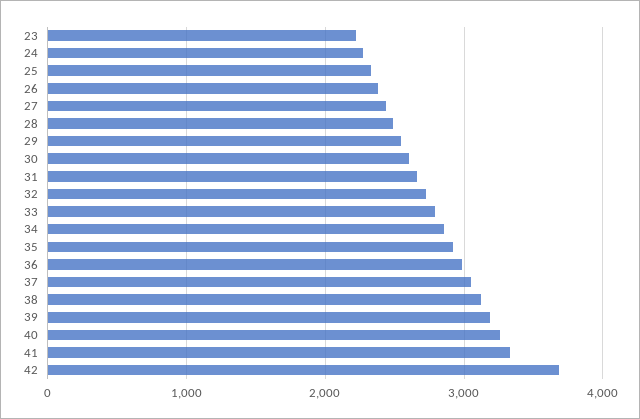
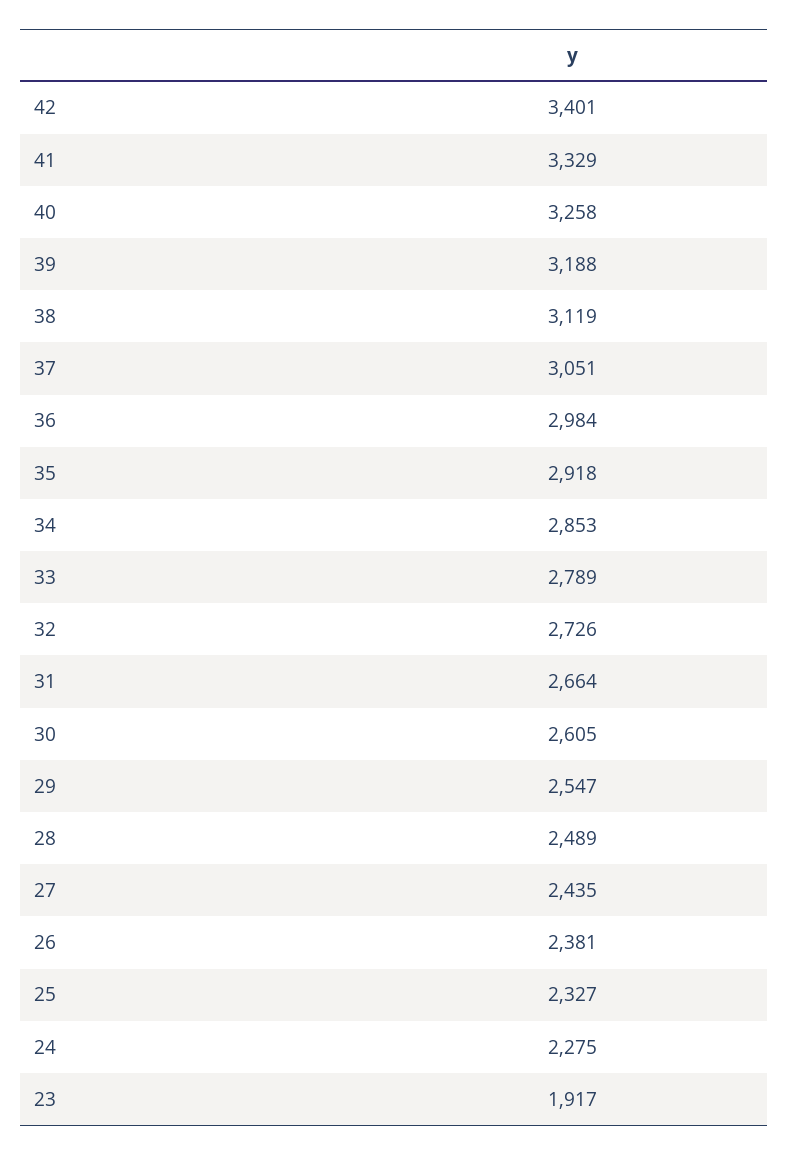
23: 2200 -> 1917
42: 3700 -> 3401

